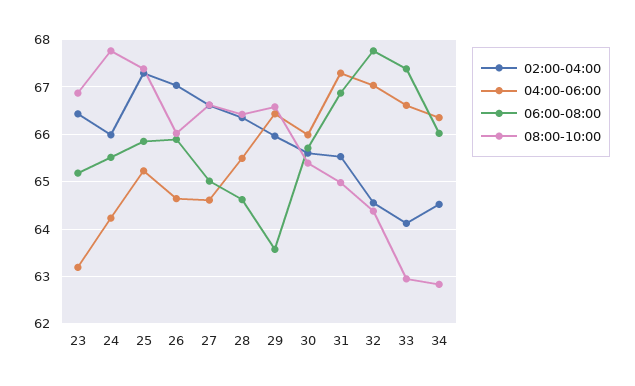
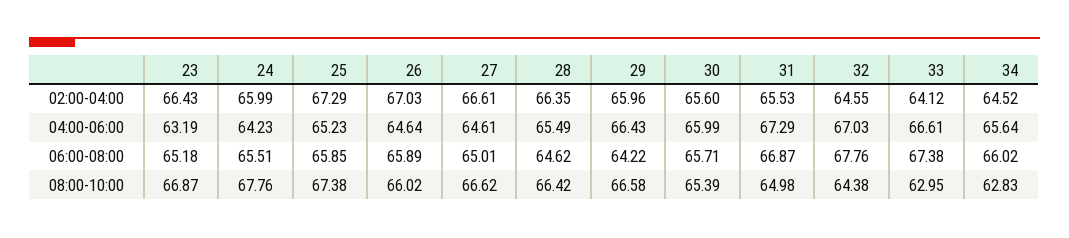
06:00-08:00, 29: 63.6 -> 64.22
04:00-06:00, 34: 66.4 -> 65.64

